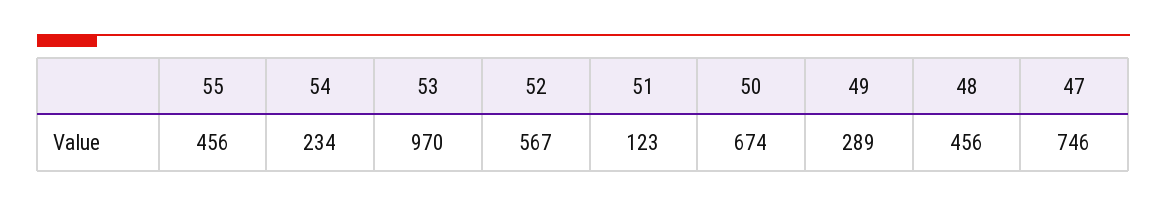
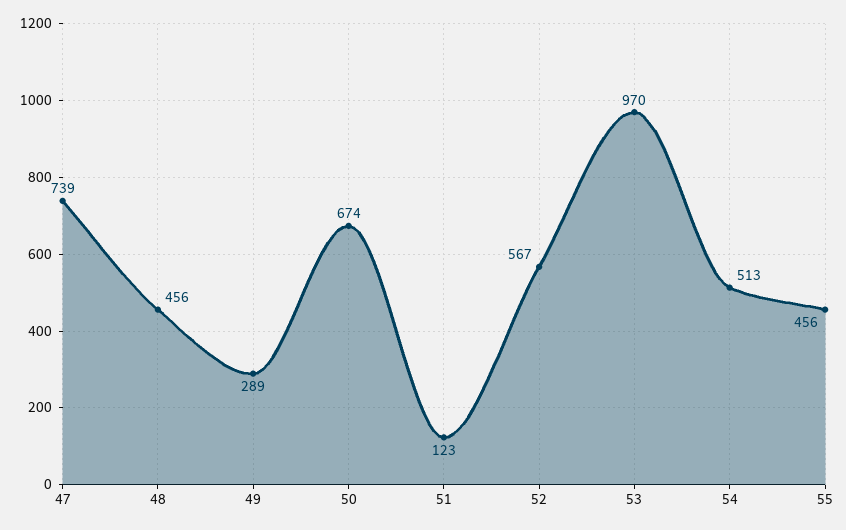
54: 234 -> 513
47: 746 -> 739

